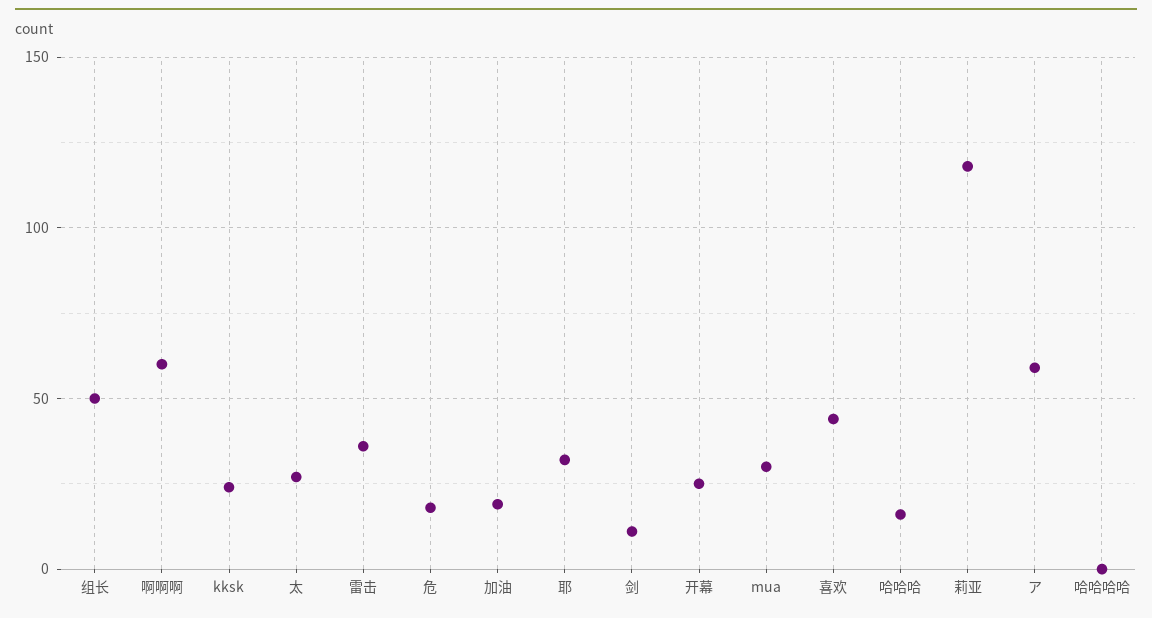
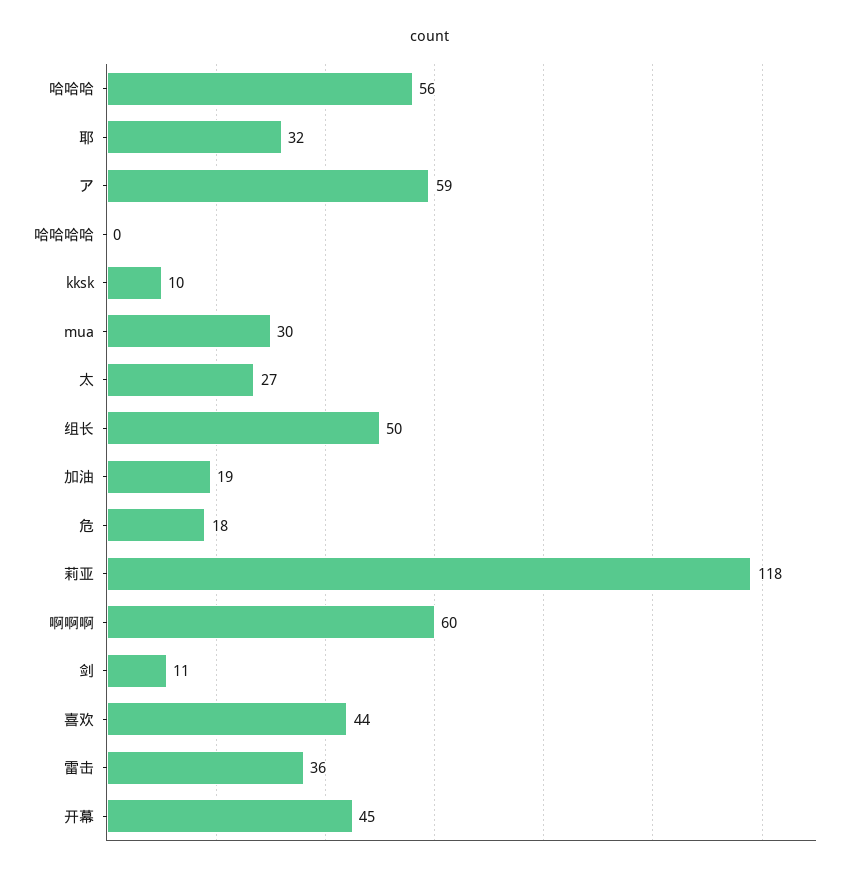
kksk: 25 -> 10
开幕: 25 -> 45
哈哈哈: 15 -> 56

